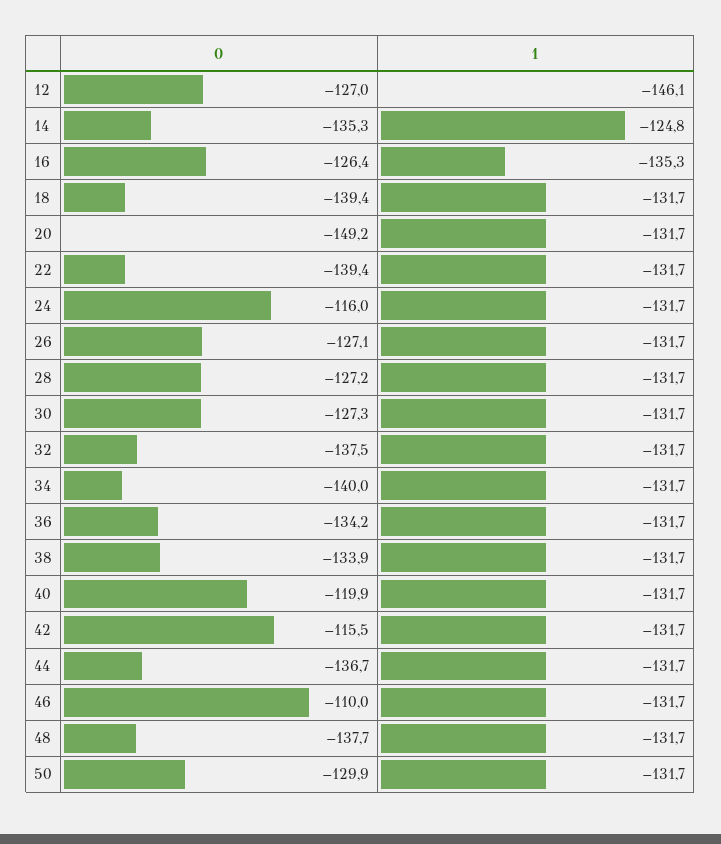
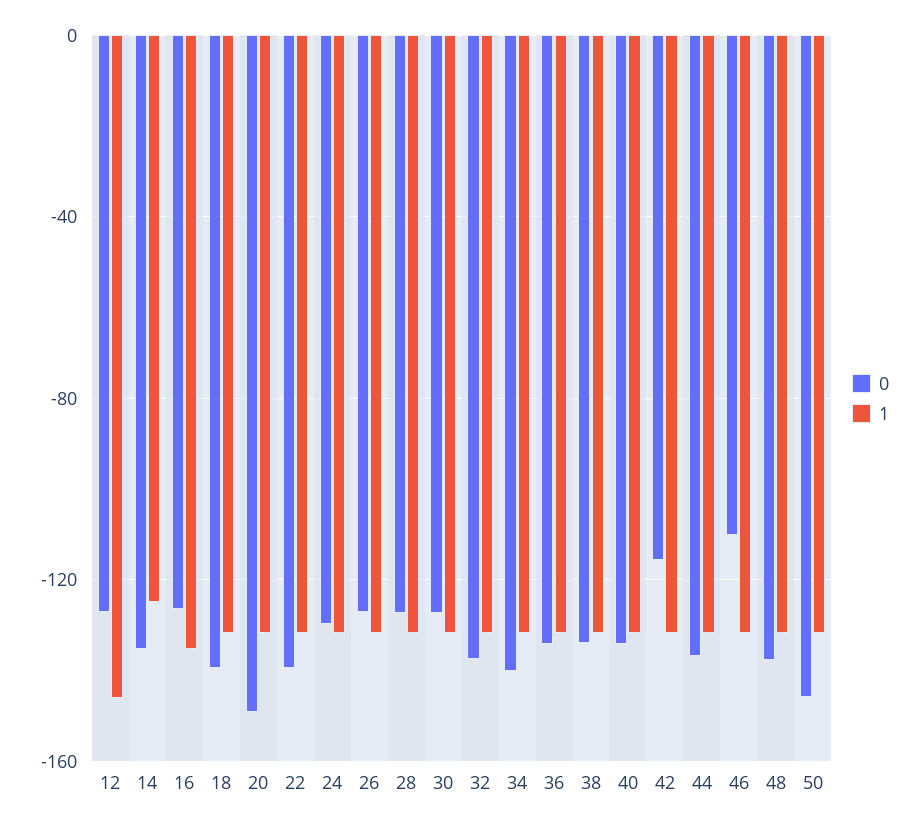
0, 24: -116 -> -130
0, 40: -119.9 -> -135
0, 50: -129.9 -> -145

